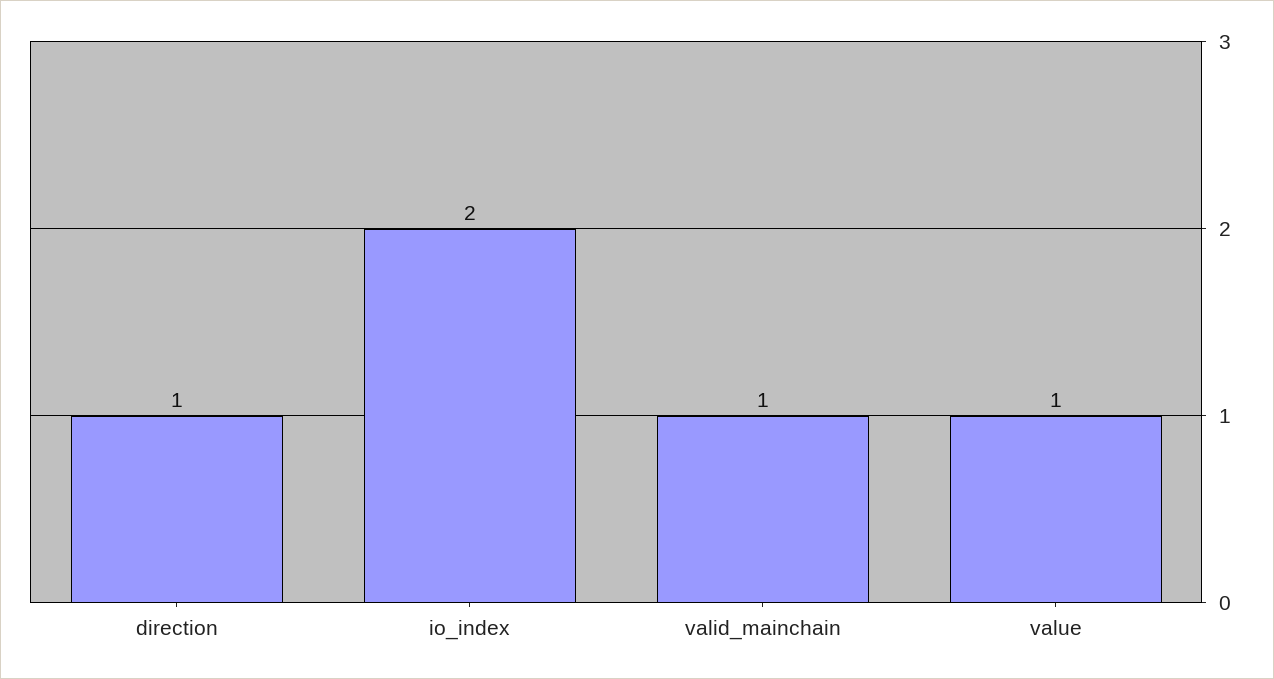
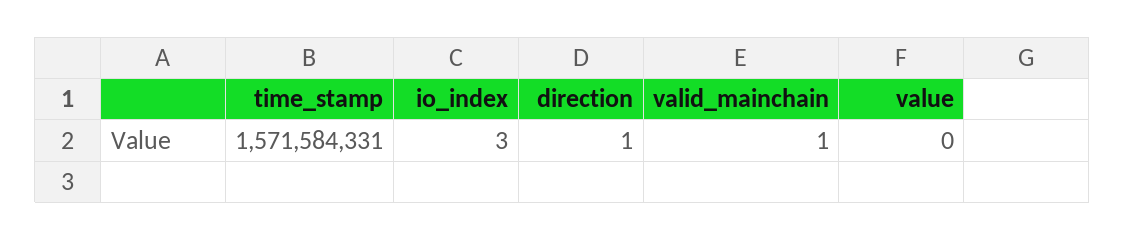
io_index: 2 -> 3
value: 1 -> 0
time_stamp: none -> 1571584331

